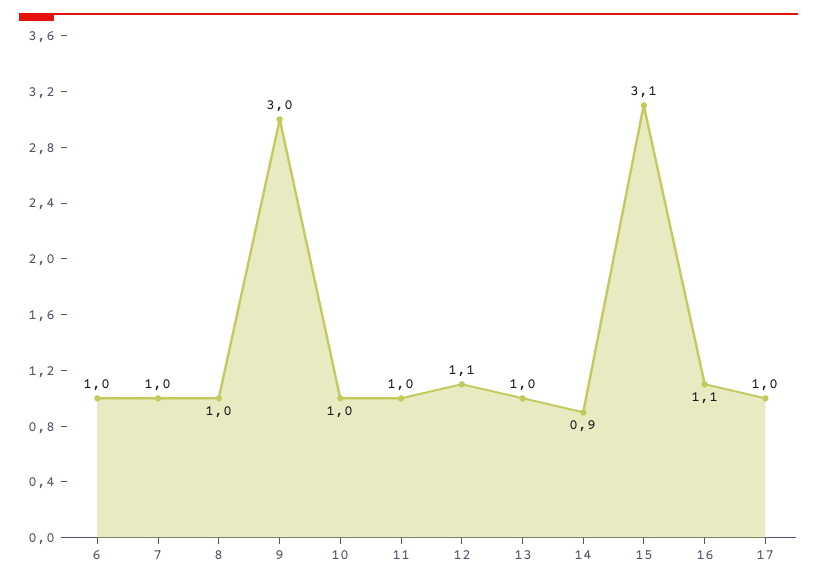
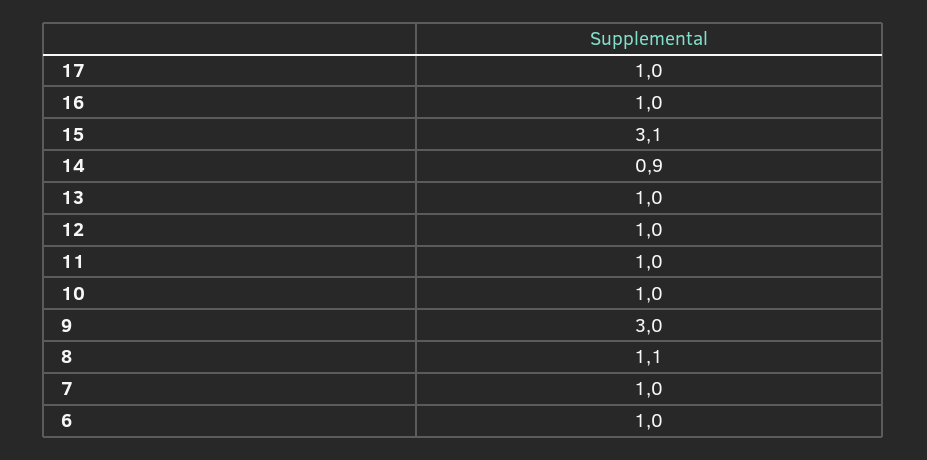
8: 1 -> 1.1
12: 1.1 -> 1
16: 1.1 -> 1

